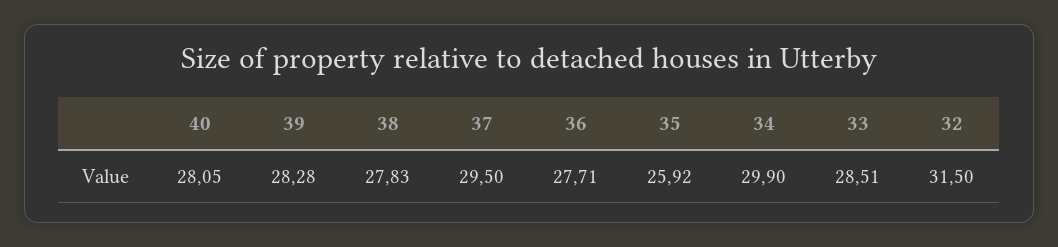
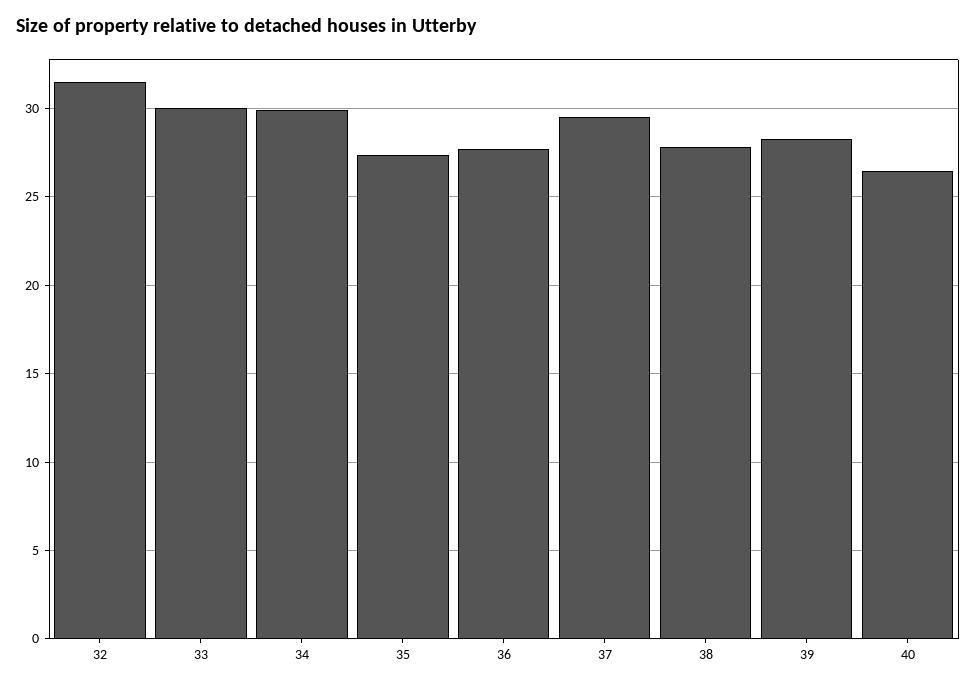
40: 28.05 -> 26.5
35: 25.92 -> 27.5
33: 28.51 -> 30

